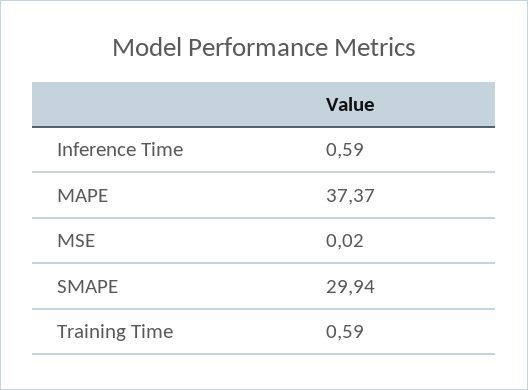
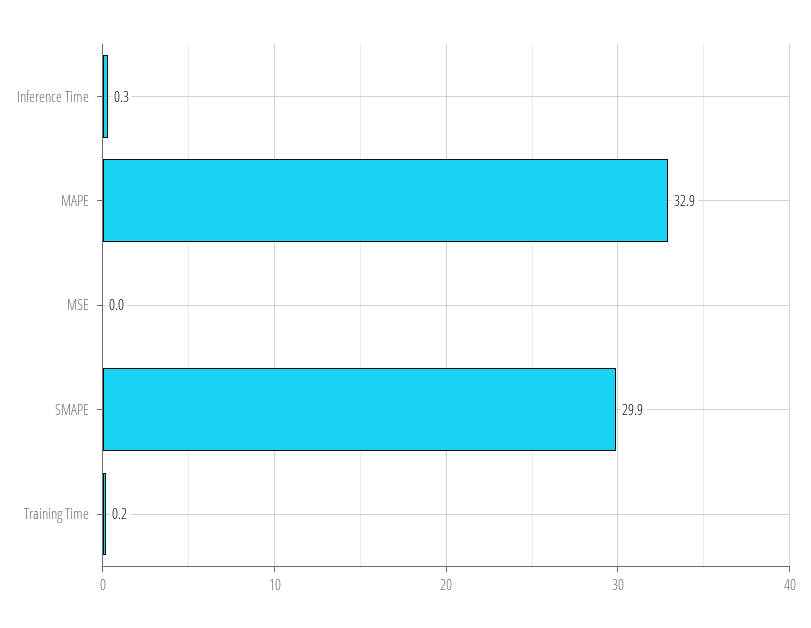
Inference Time: 0.59 -> 0.3
MAPE: 37.37 -> 32.9
Training Time: 0.59 -> 0.2

